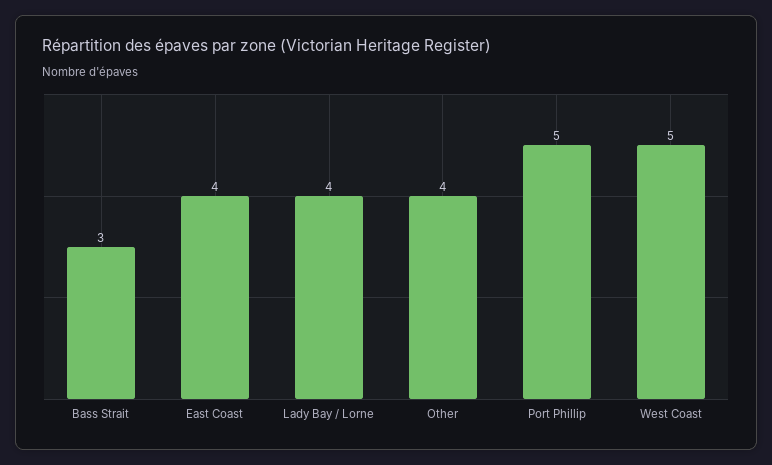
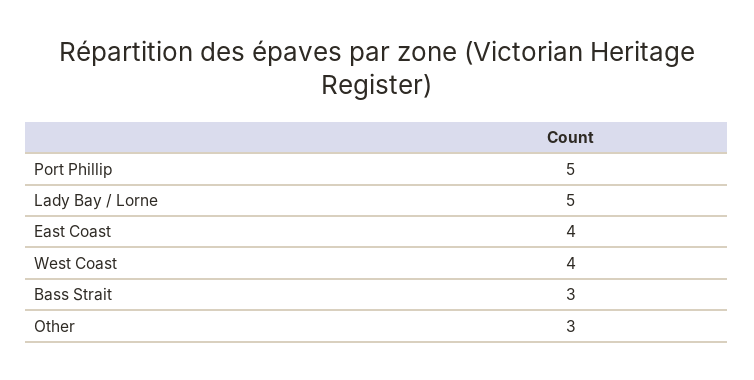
Lady Bay / Lorne: 4 -> 5
Other: 4 -> 3
West Coast: 5 -> 4

